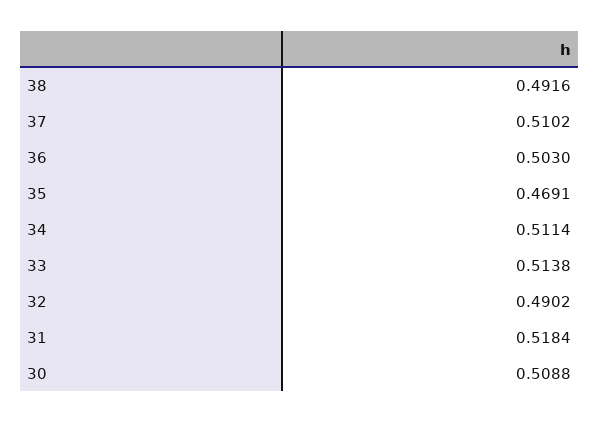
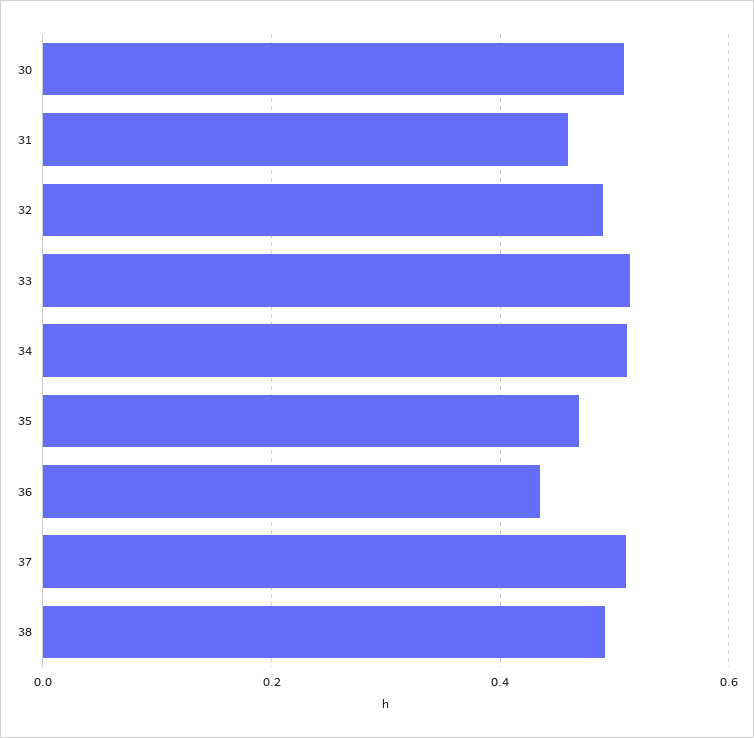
36: 0.503 -> 0.44
31: 0.5184 -> 0.46

